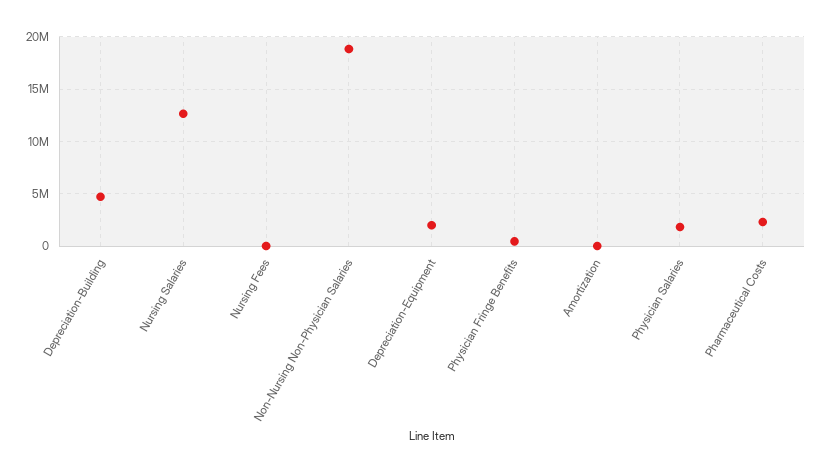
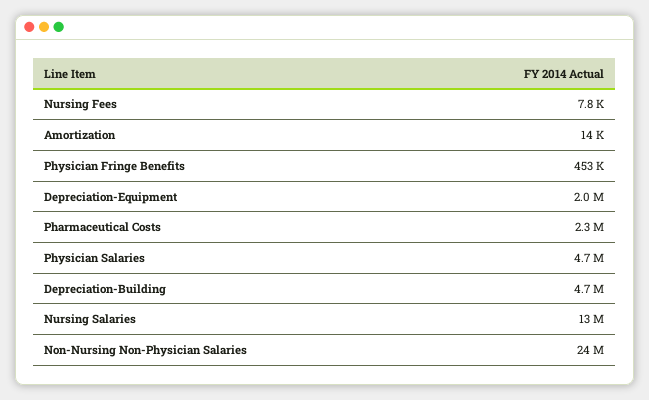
Non-Nursing Non-Physician Salaries: 19000000 -> 24000000
Physician Salaries: 2000000 -> 4700000

